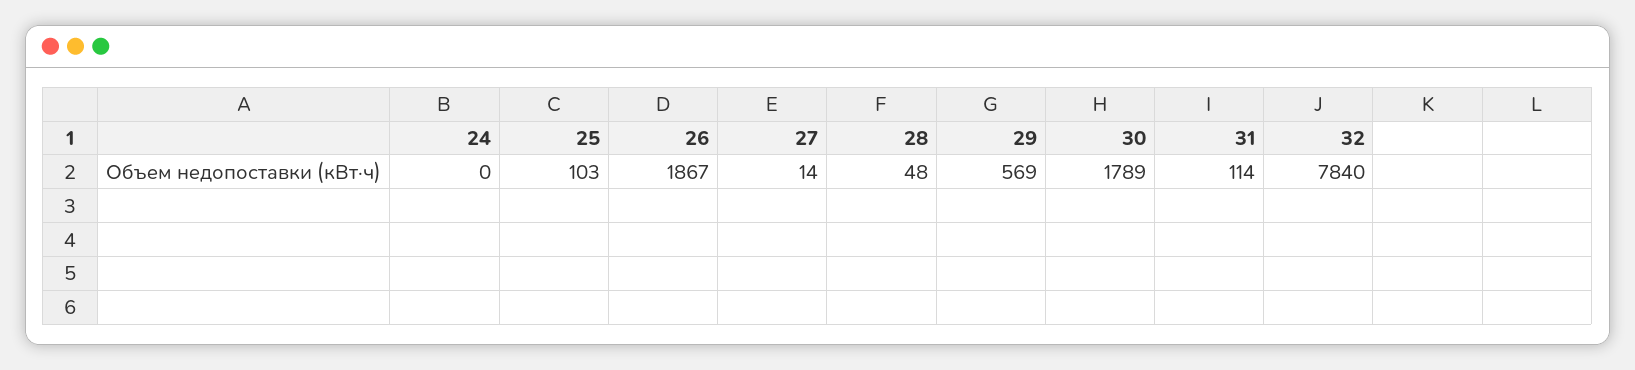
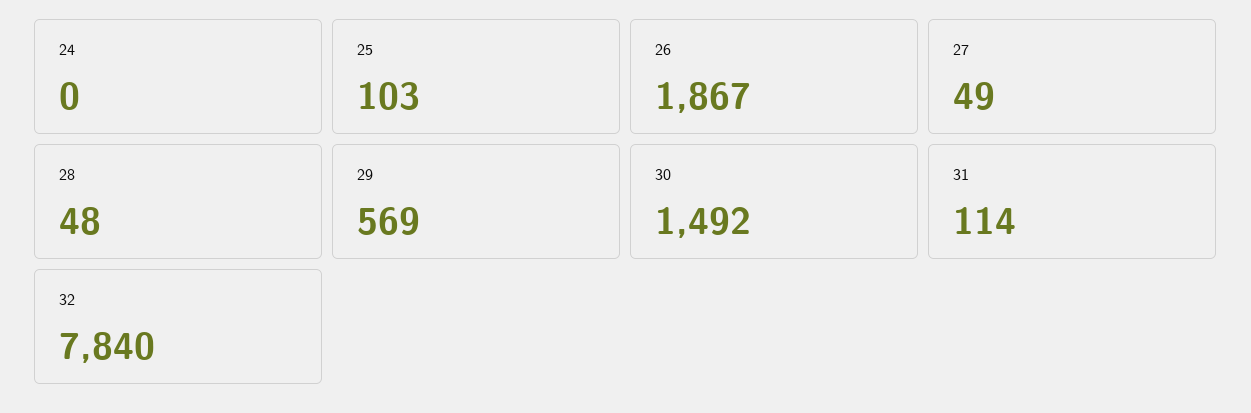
27: 14 -> 49
30: 1789 -> 1492

